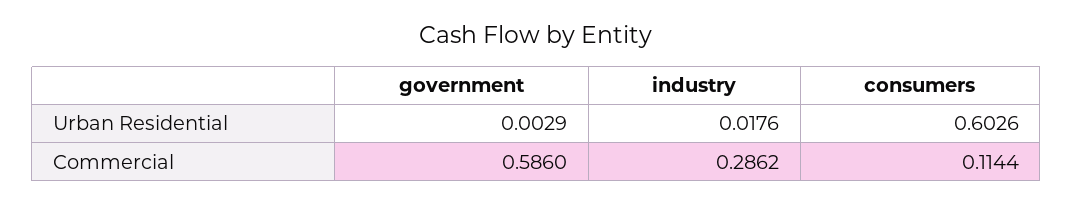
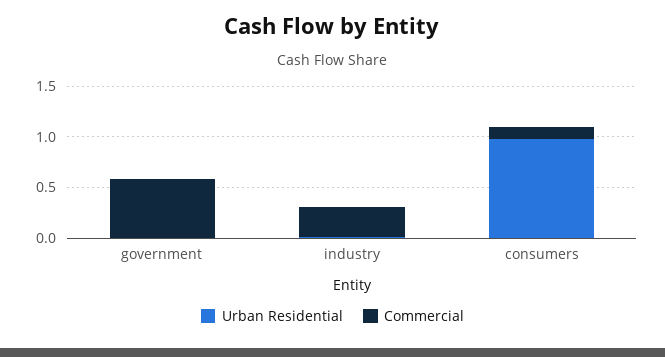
Urban Residential, consumers: 0.6026 -> 1

